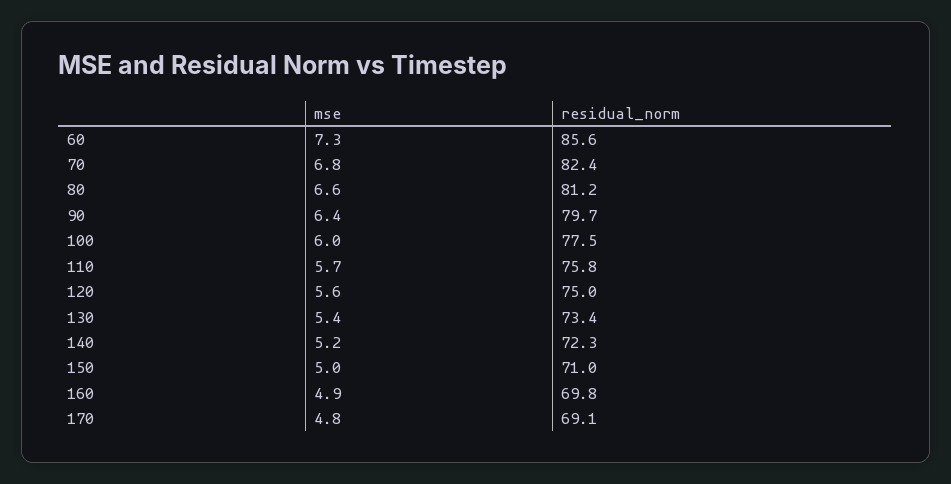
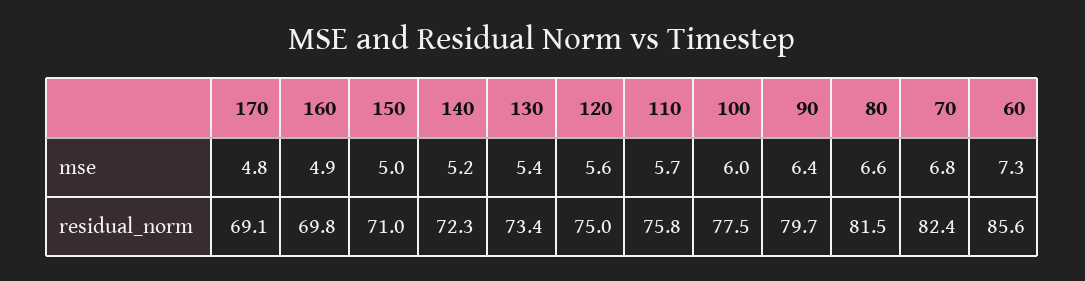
residual_norm, 80: 81.2 -> 81.5

